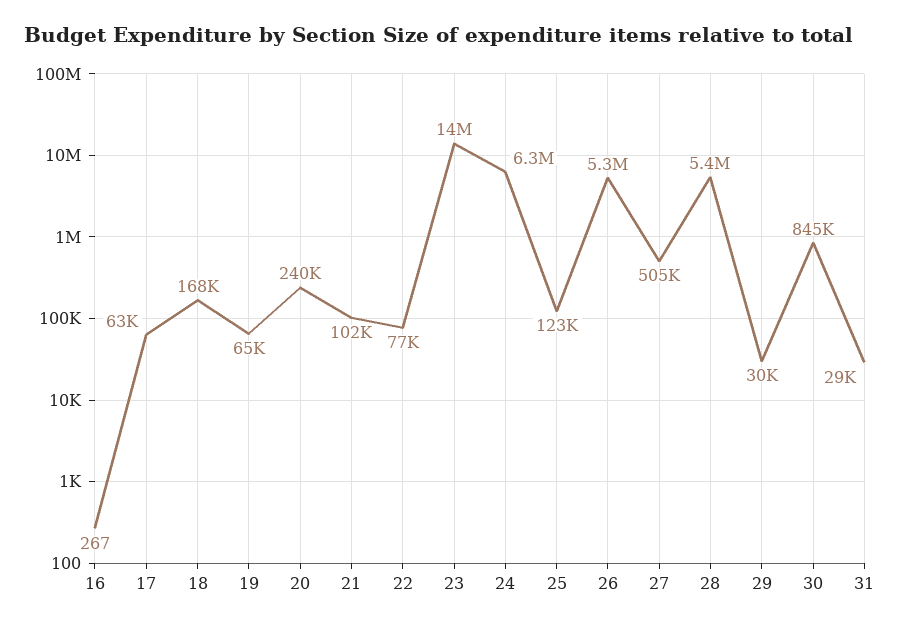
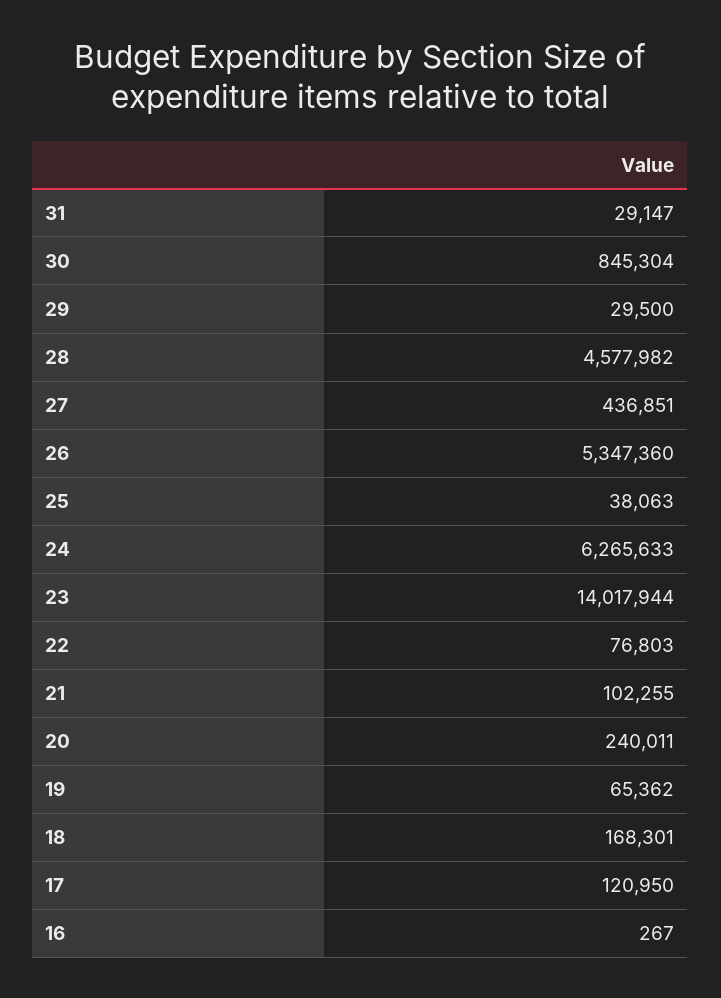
17: 63000 -> 120950
25: 123000 -> 38063
27: 505000 -> 436851
28: 5400000 -> 4577982

